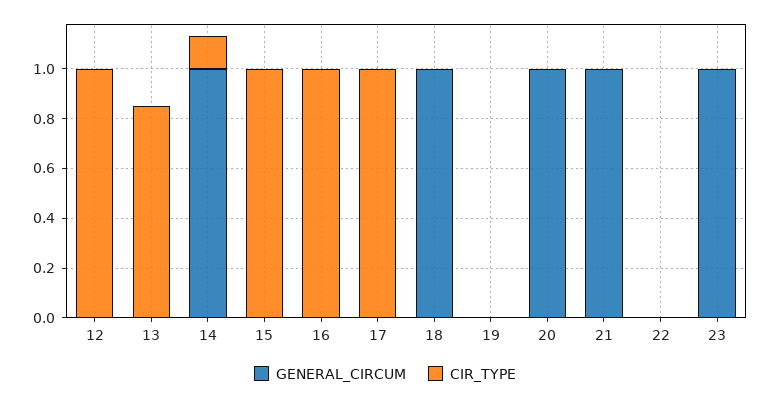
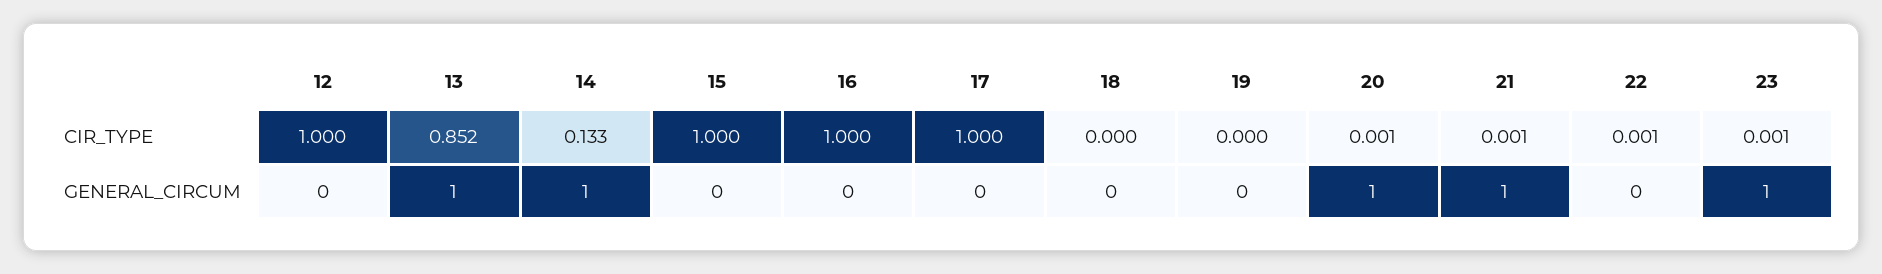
GENERAL_CIRCUM, 13: 0 -> 1
GENERAL_CIRCUM, 18: 1 -> 0

